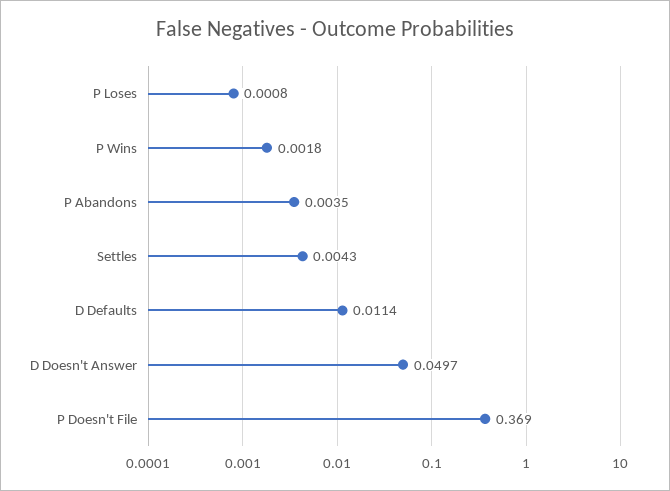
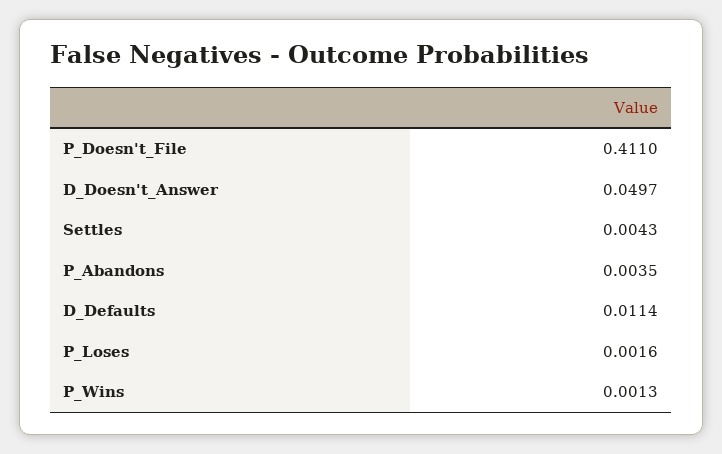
P Loses: 0.0008 -> 0.0016
P Wins: 0.0018 -> 0.0013
P Doesn't File: 0.369 -> 0.411

